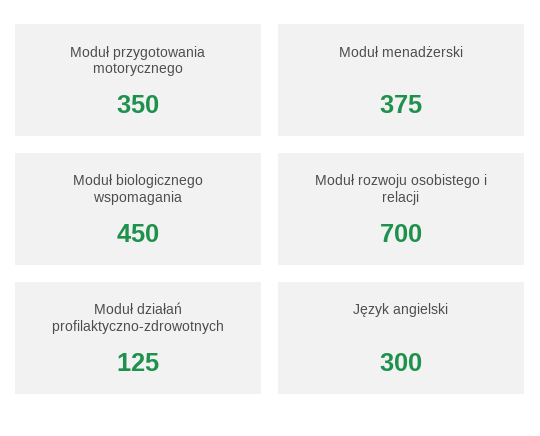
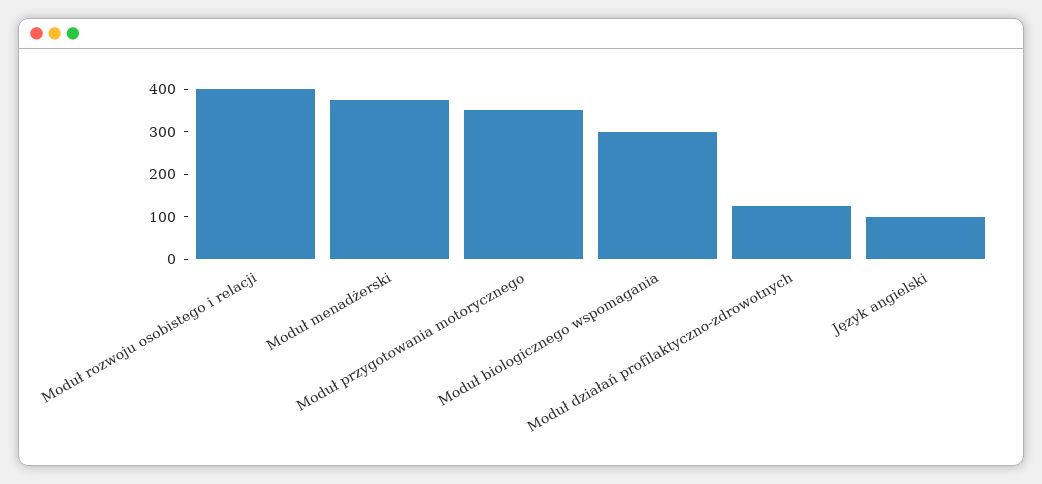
Moduł biologicznego wspomagania: 450 -> 300
Moduł rozwoju osobistego i relacji: 700 -> 400
Język angielski: 300 -> 100

